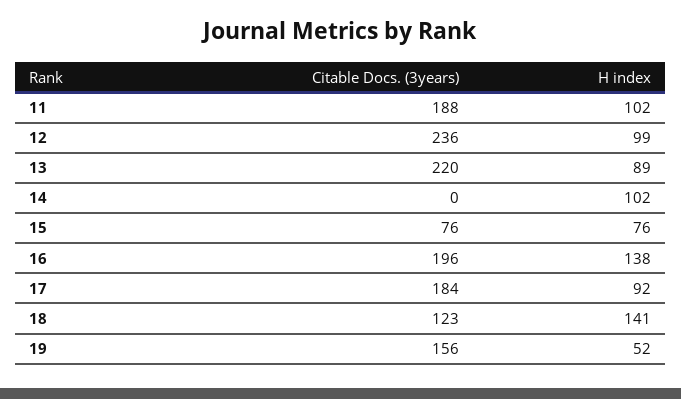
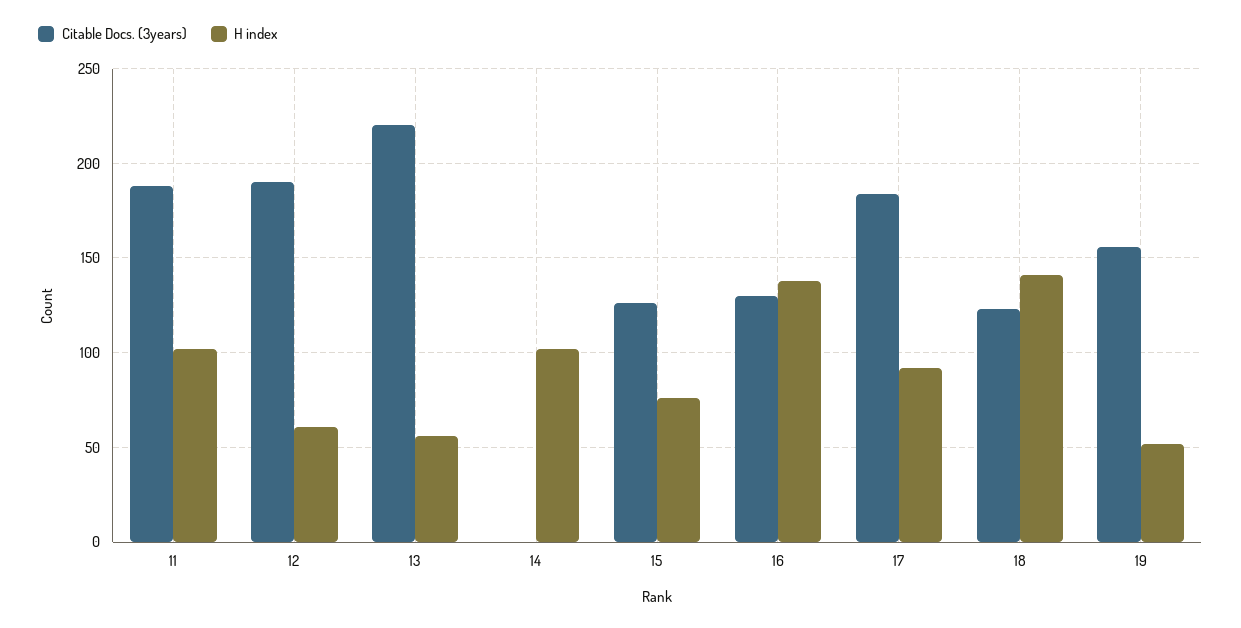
Citable Docs. (3years), 12: 236 -> 190
H index, 12: 99 -> 60
H index, 13: 89 -> 55
Citable Docs. (3years), 15: 76 -> 125
Citable Docs. (3years), 16: 196 -> 130

